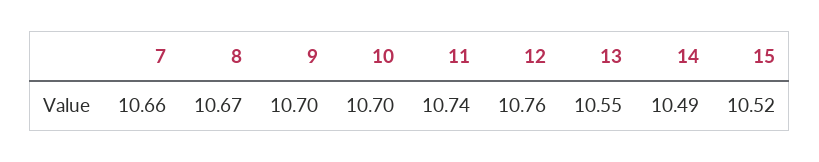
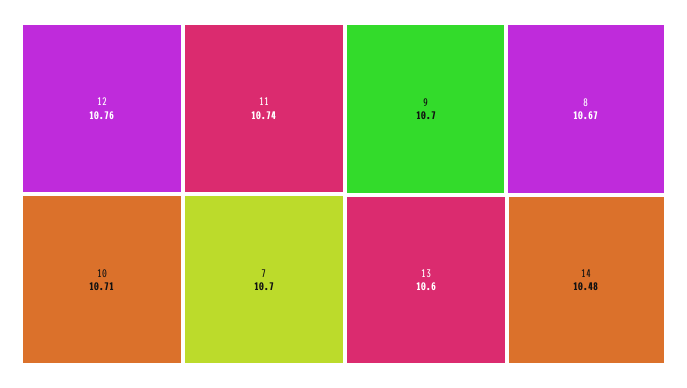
7: 10.66 -> 10.7
10: 10.7 -> 10.71
13: 10.55 -> 10.6
14: 10.49 -> 10.48
15: 10.52 -> none

